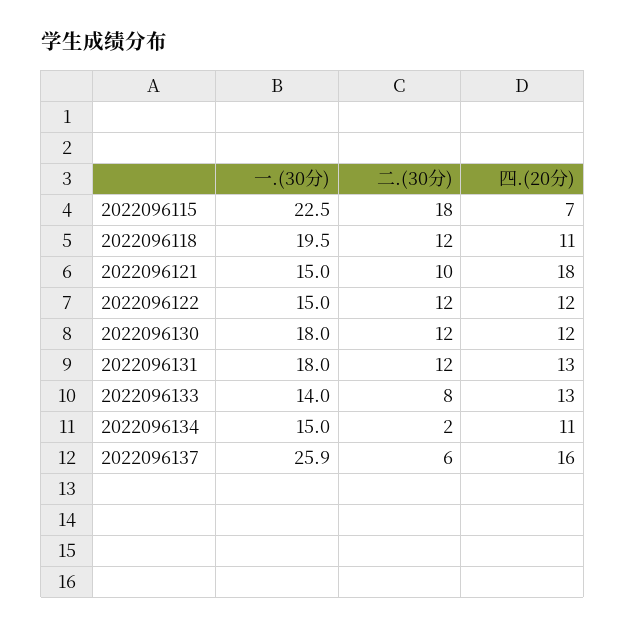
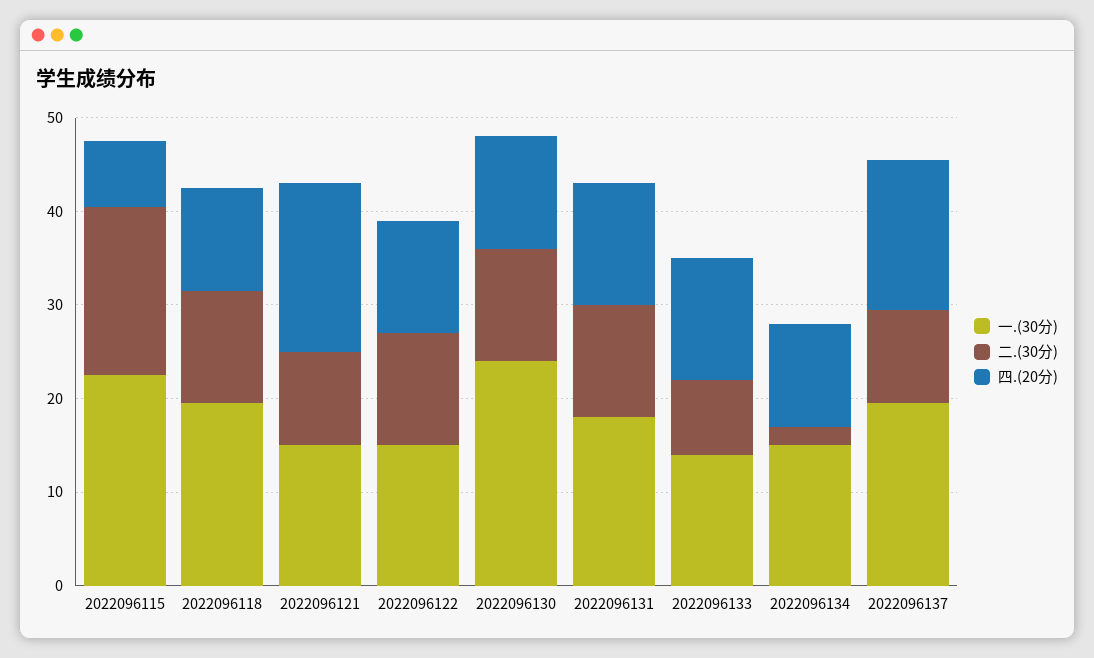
一.(30分), 2022096130: 18 -> 24
一.(30分), 2022096137: 25.9 -> 20
二.(30分), 2022096137: 6 -> 10

